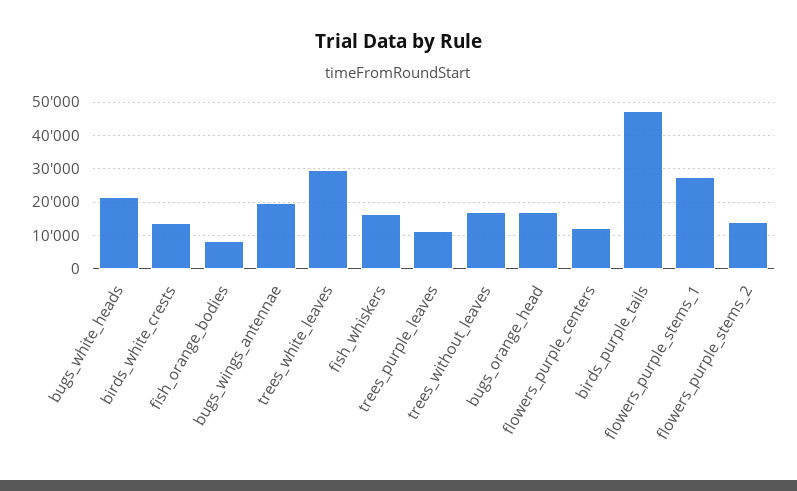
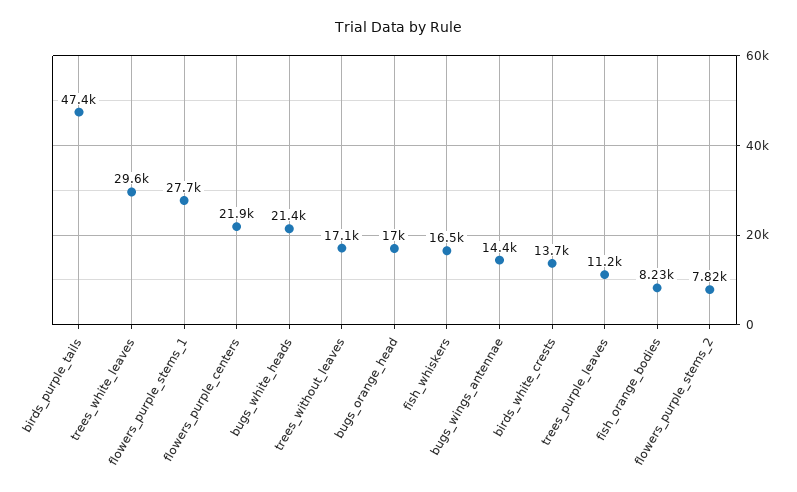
bugs_wings_antennae: 20000 -> 14400
flowers_purple_centers: 12000 -> 21900
flowers_purple_stems_2: 14000 -> 7820

